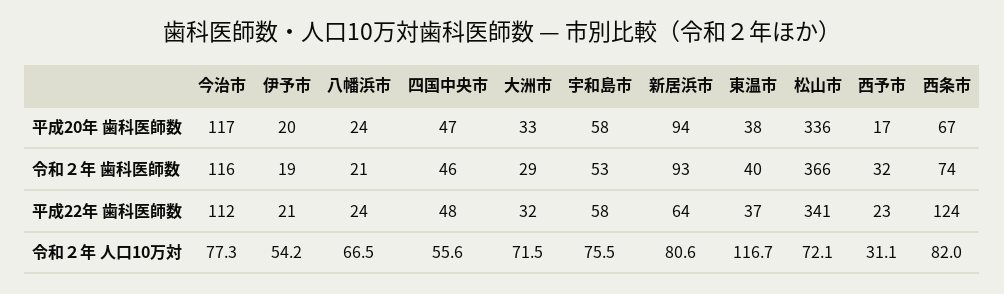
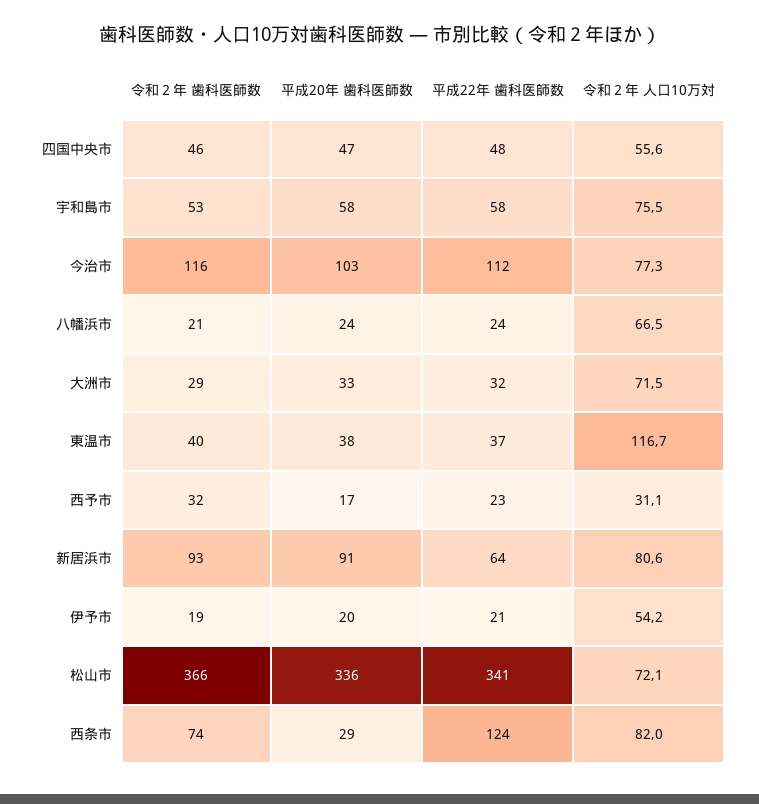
今治市, 平成20年 歯科医師数: 117 -> 103
新居浜市, 平成20年 歯科医師数: 94 -> 91
西条市, 平成20年 歯科医師数: 67 -> 29

